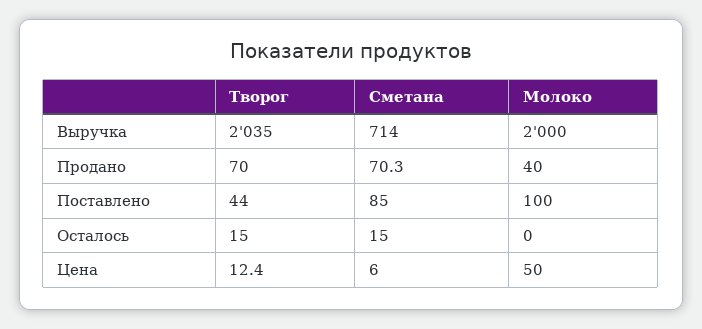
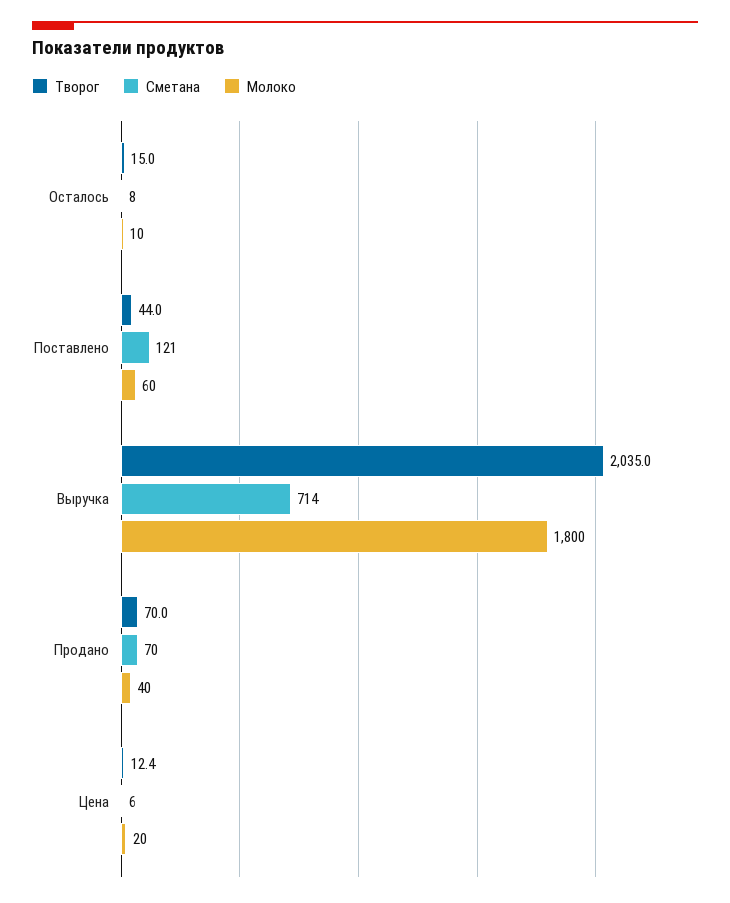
Молоко, Выручка: 2000 -> 1800
Сметана, Продано: 70.3 -> 70
Сметана, Поставлено: 85 -> 121
Молоко, Поставлено: 100 -> 60
Сметана, Осталось: 15 -> 8
Молоко, Осталось: 0 -> 10
Молоко, Цена: 50 -> 20

